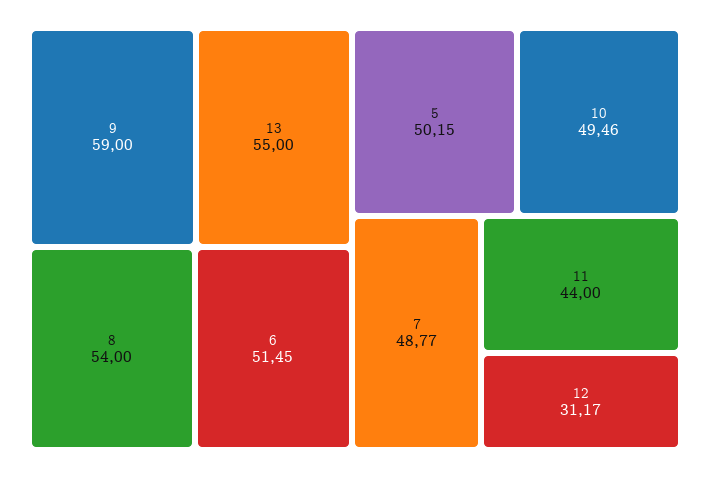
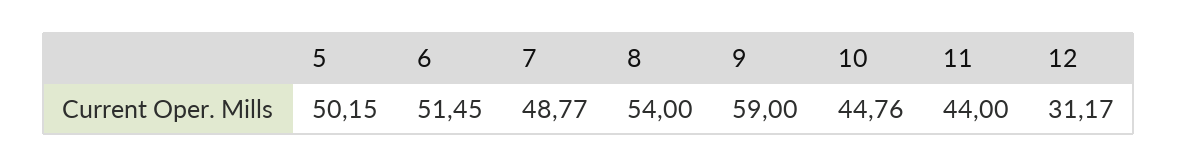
13: 55 -> none
10: 49.46 -> 44.76

